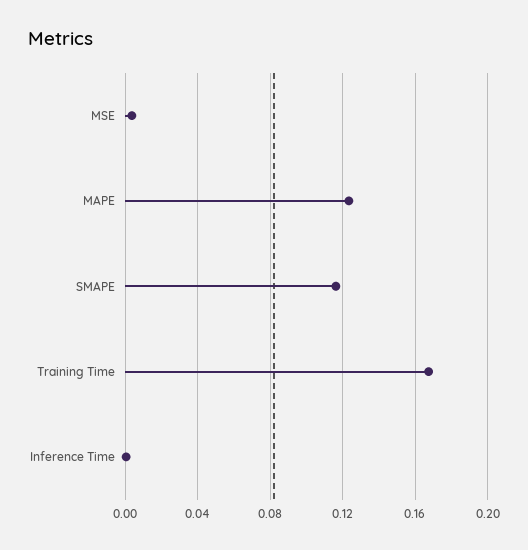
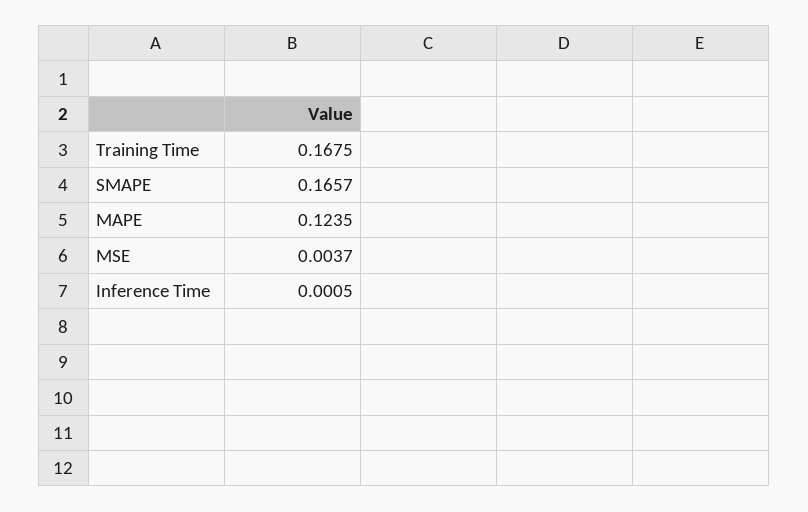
SMAPE: 0.115 -> 0.1657

